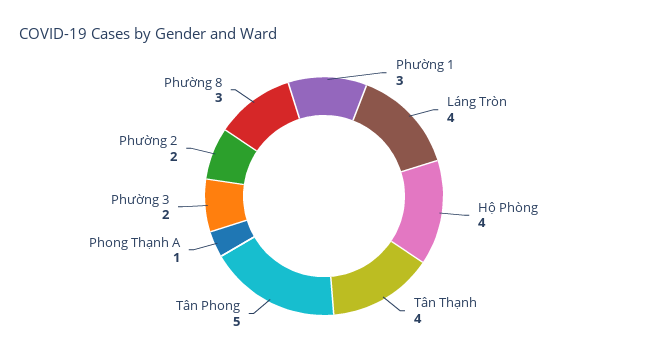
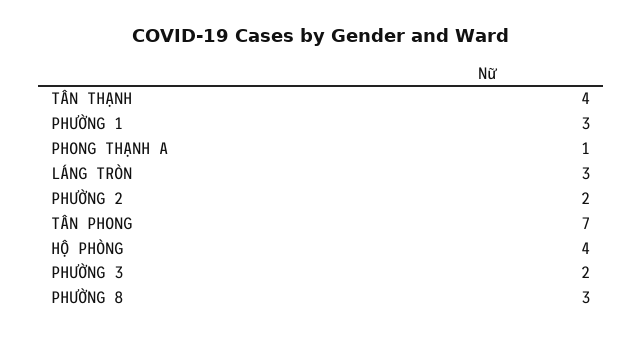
Láng Tròn: 4 -> 3
Tân Phong: 5 -> 7

